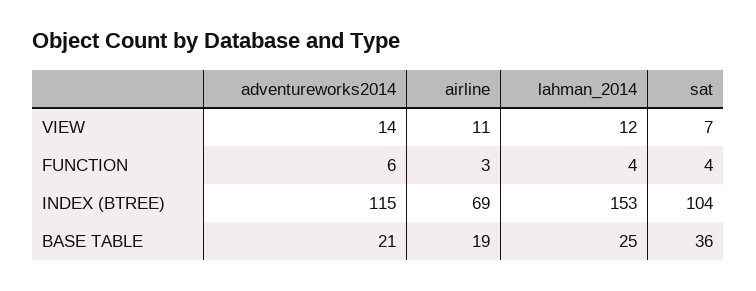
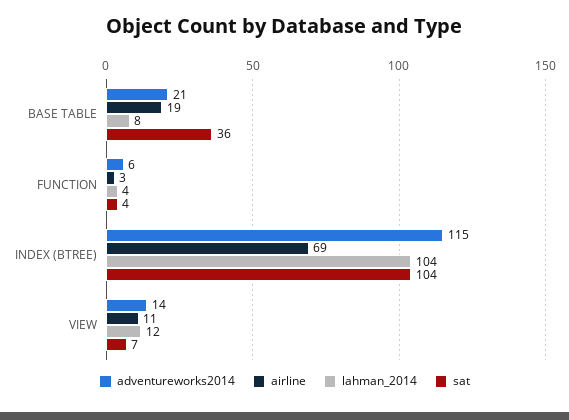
lahman_2014, INDEX (BTREE): 153 -> 104
lahman_2014, BASE TABLE: 25 -> 8

